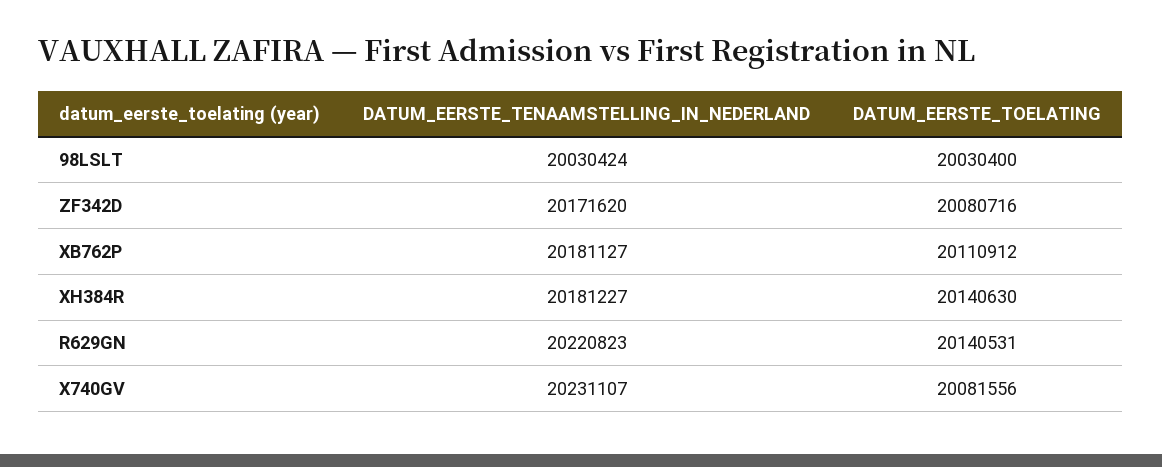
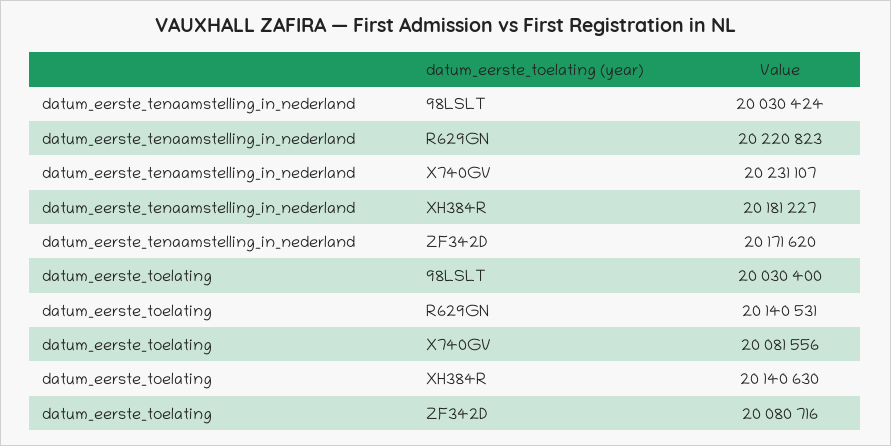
DATUM_EERSTE_TENAAMSTELLING_IN_NEDERLAND, XB762P: 20181127 -> none
DATUM_EERSTE_TOELATING, XB762P: 20110912 -> none

